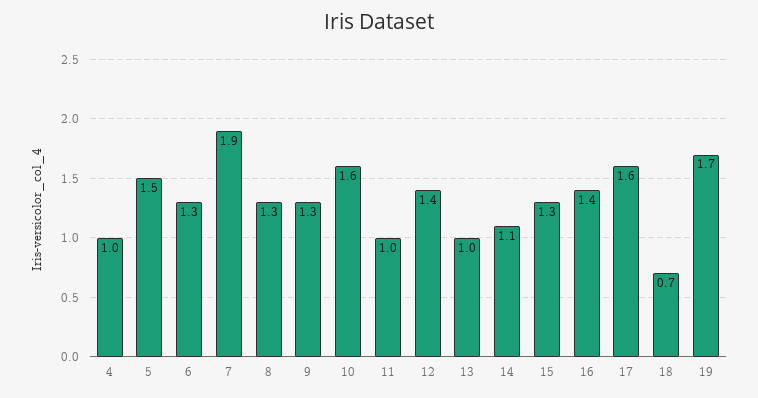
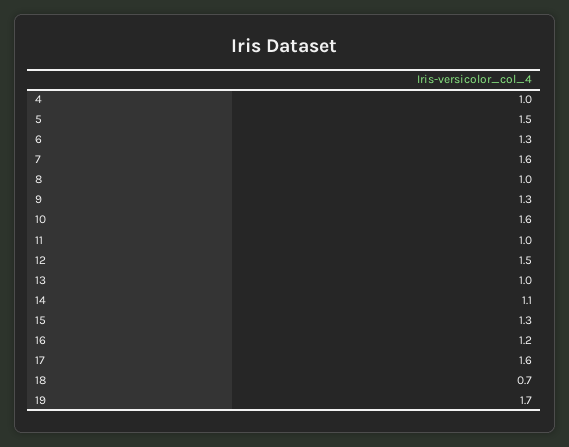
7: 1.9 -> 1.6
8: 1.3 -> 1
12: 1.4 -> 1.5
16: 1.4 -> 1.2

